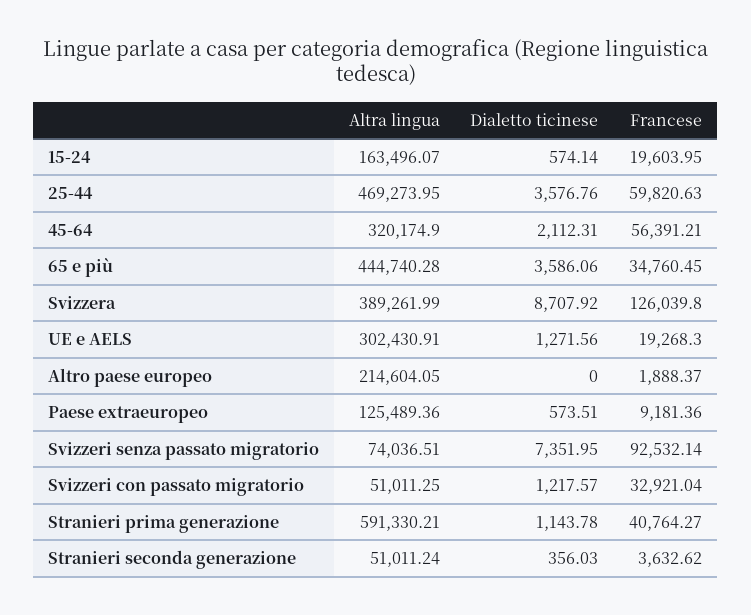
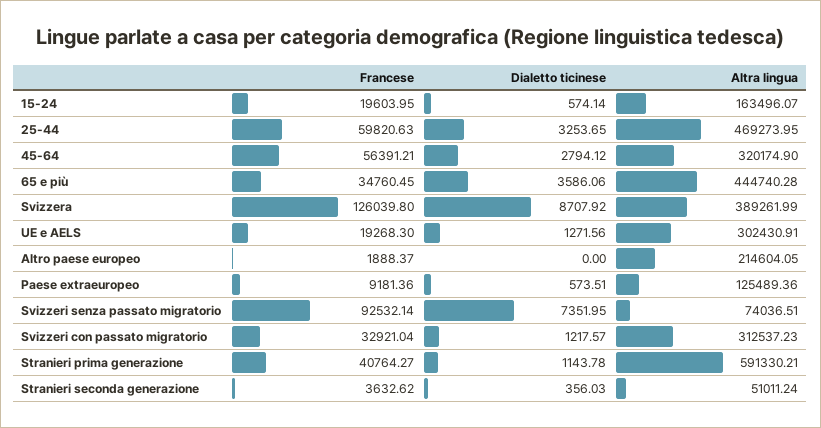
Dialetto ticinese, 25-44: 3576.76 -> 3253.65
Dialetto ticinese, 45-64: 2112.31 -> 2794.12
Altra lingua, Svizzeri con passato migratorio: 51011.25 -> 312537.23

